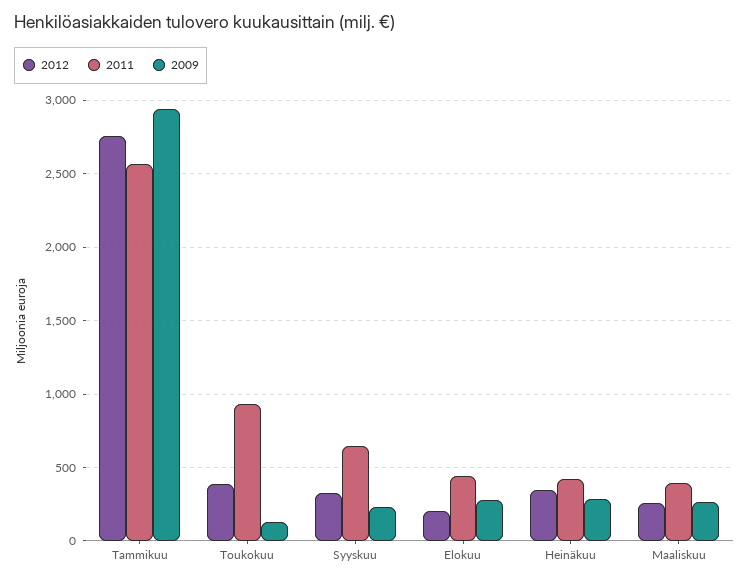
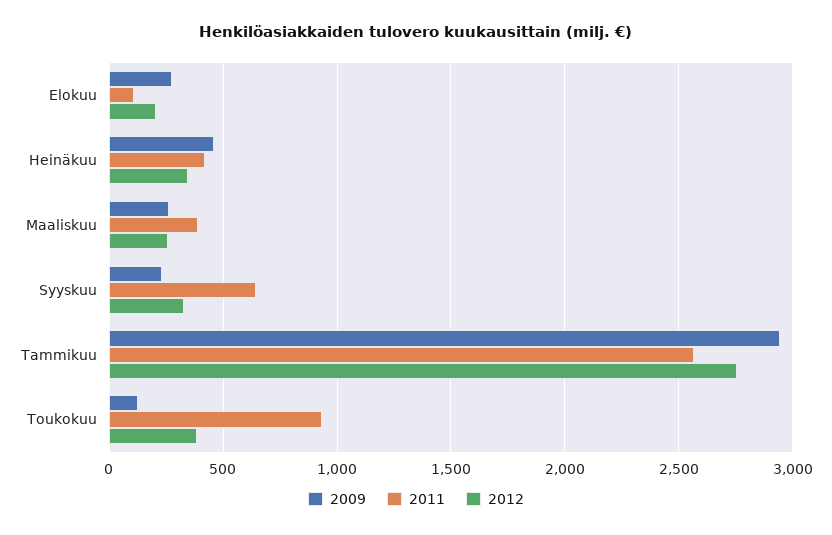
2011, Elokuu: 450 -> 100
2009, Heinäkuu: 300 -> 450

